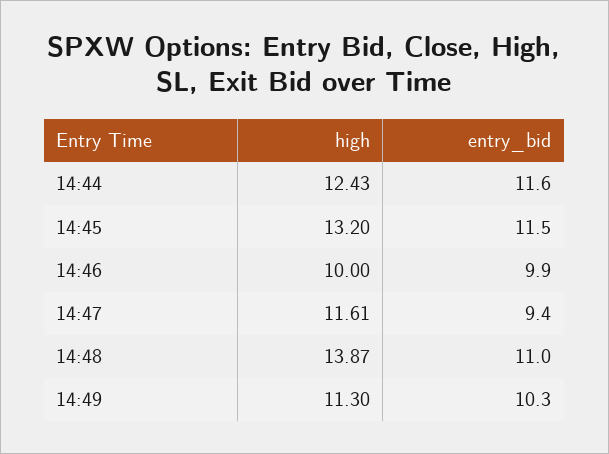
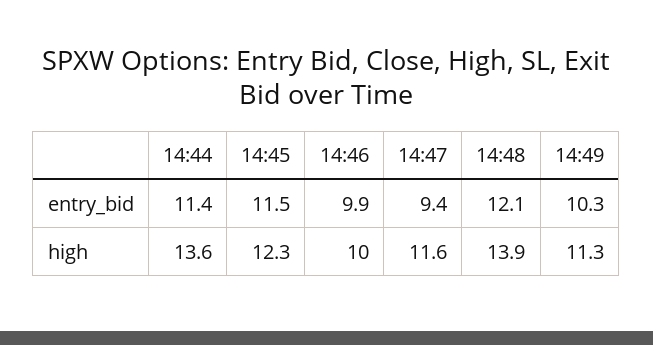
high, 14:44: 12.43 -> 13.6
entry_bid, 14:44: 11.6 -> 11.4
high, 14:45: 13.2 -> 12.3
entry_bid, 14:48: 11 -> 12.1

